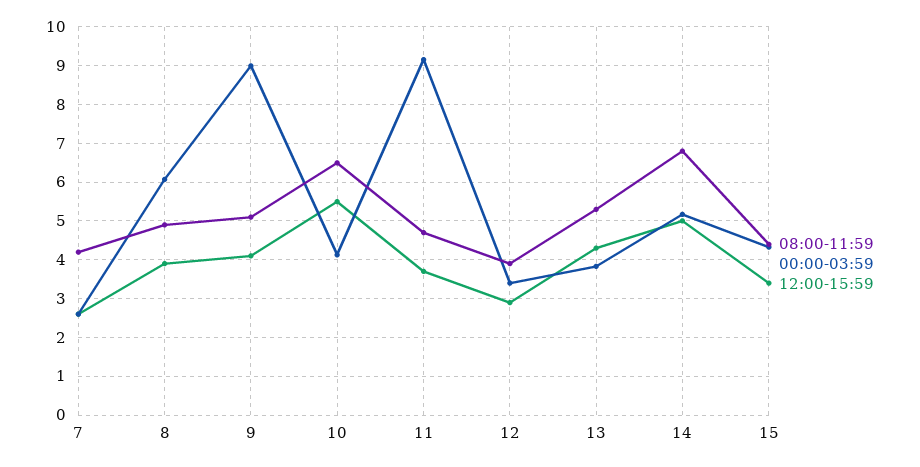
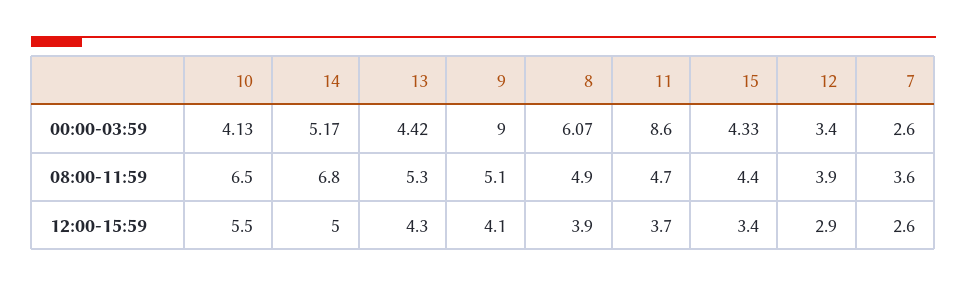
08:00-11:59, 7: 4.2 -> 3.6
00:00-03:59, 11: 9.2 -> 8.6
00:00-03:59, 13: 3.8 -> 4.42

